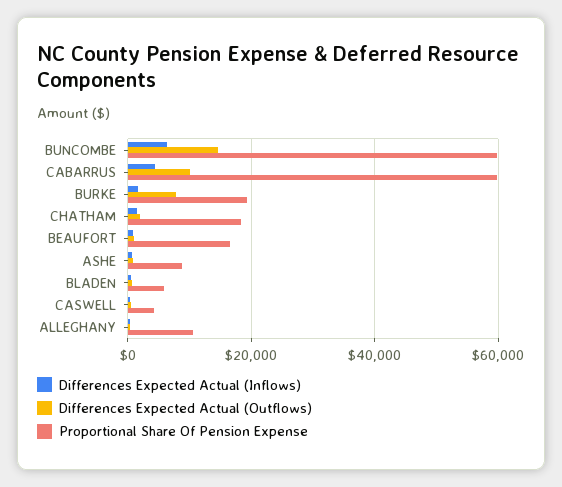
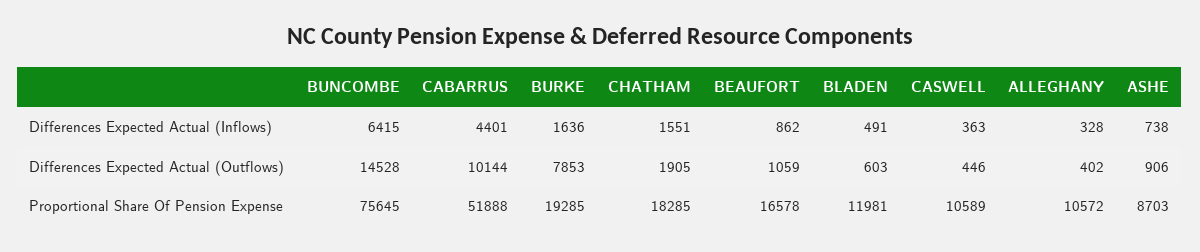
Proportional Share Of Pension Expense, BUNCOMBE: 60000 -> 75645
Proportional Share Of Pension Expense, CABARRUS: 60000 -> 51888
Proportional Share Of Pension Expense, BLADEN: 6000 -> 11981
Proportional Share Of Pension Expense, CASWELL: 4000 -> 10589

